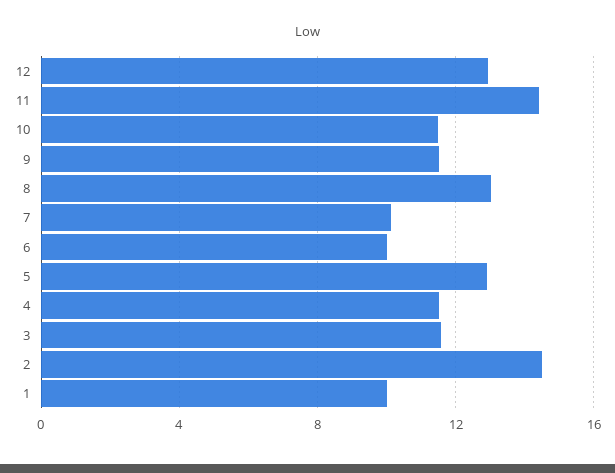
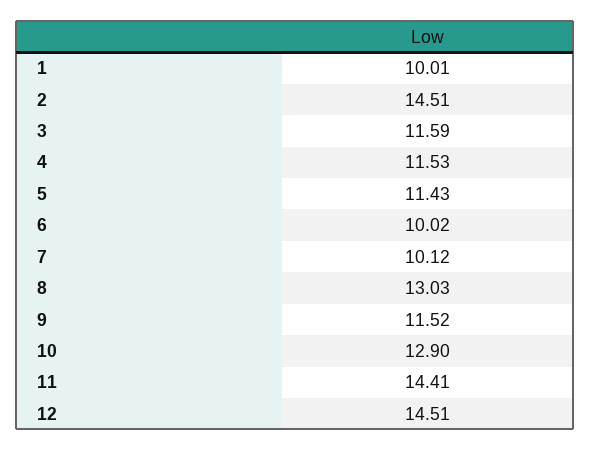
12: 13 -> 14.51
10: 11.5 -> 12.9
5: 13 -> 11.43

